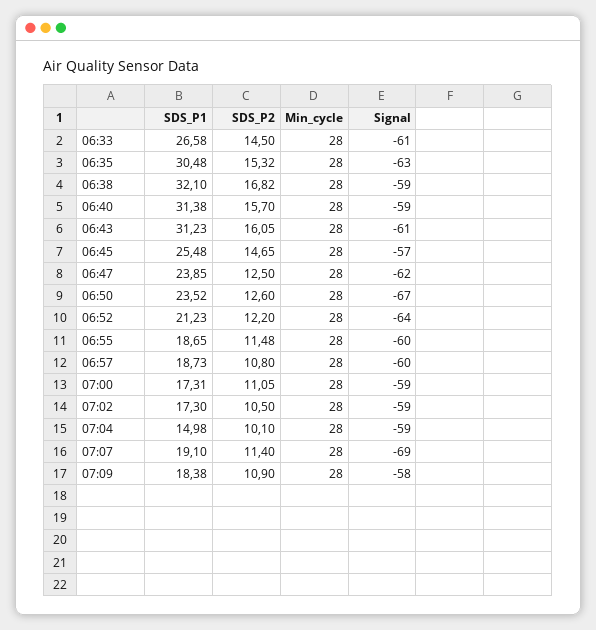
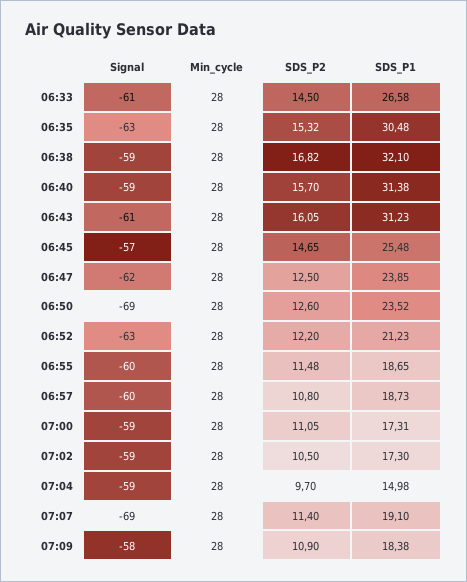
Signal, 06:50: -67 -> -69
Signal, 06:52: -64 -> -63
SDS_P2, 07:04: 10.1 -> 9.7

